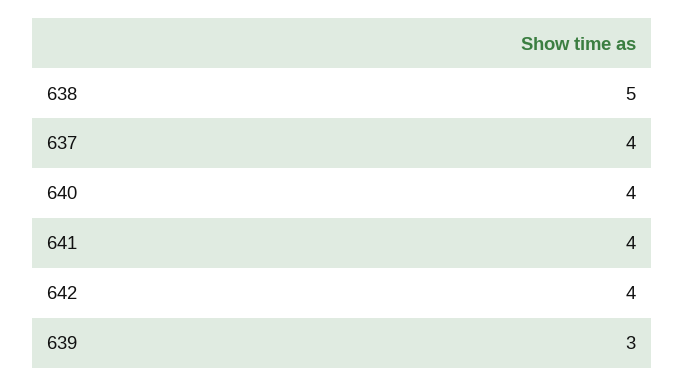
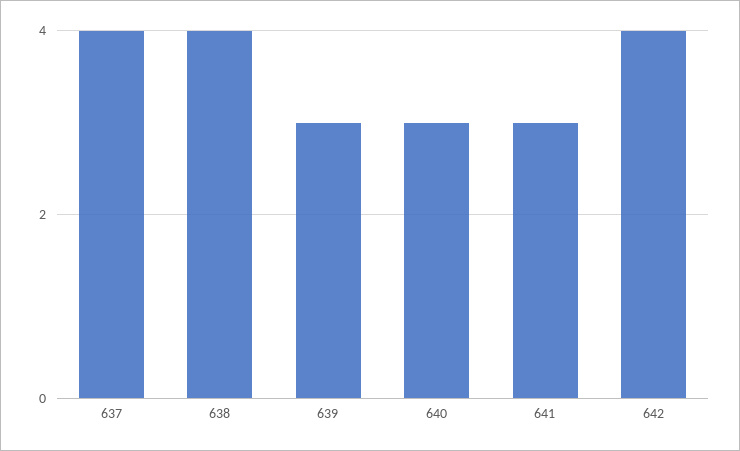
638: 5 -> 4
640: 4 -> 3
641: 4 -> 3

